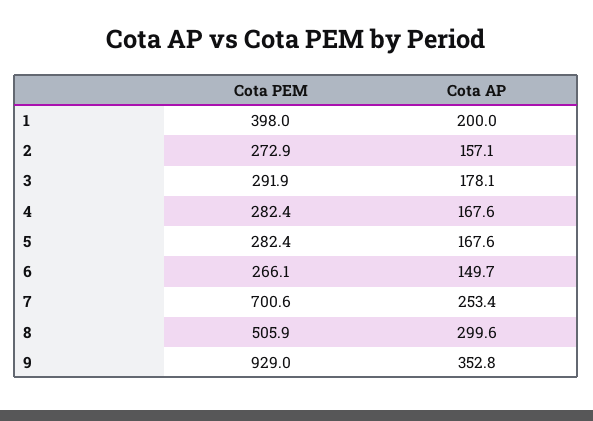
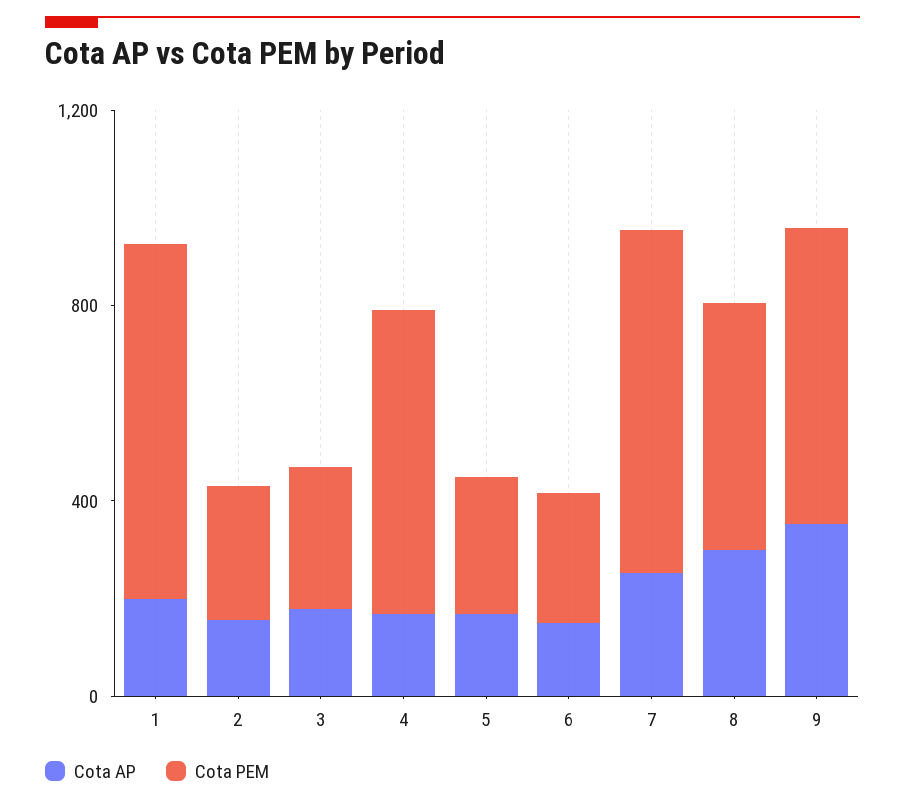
Cota PEM, 1: 398 -> 700
Cota PEM, 4: 282.4 -> 600
Cota PEM, 9: 929 -> 600

